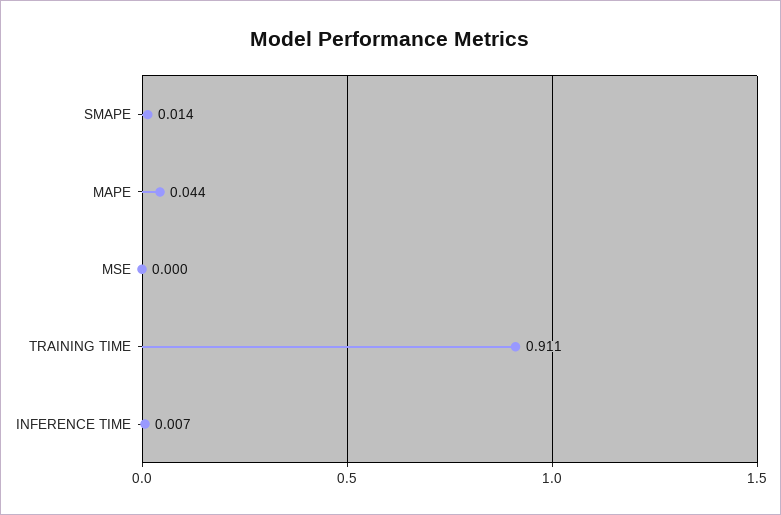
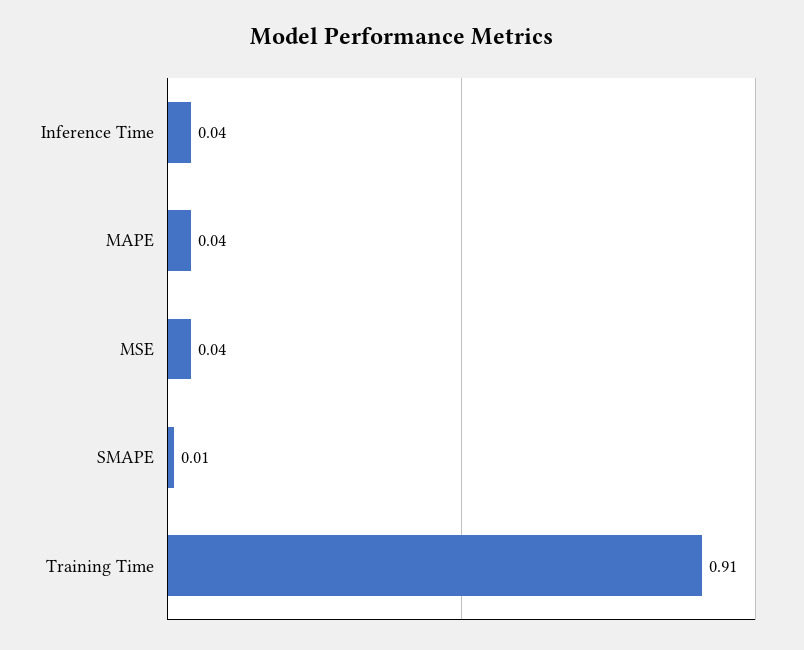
MSE: 0 -> 0.04
INFERENCE TIME: 0.007 -> 0.04

